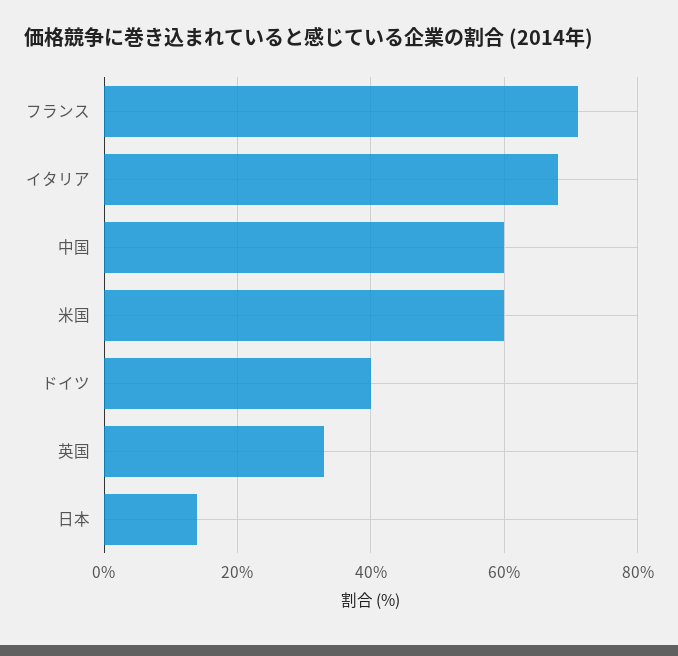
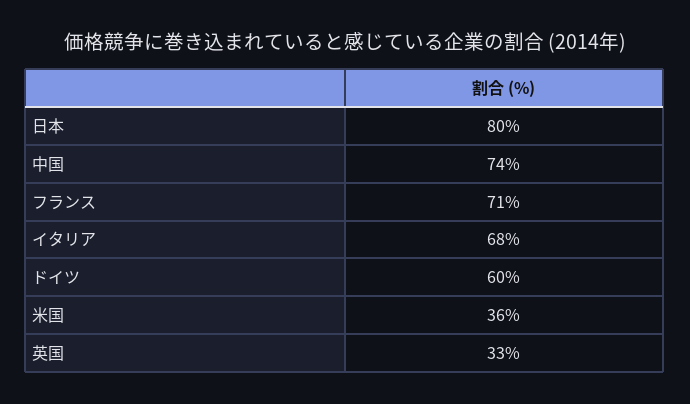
中国: 60 -> 74
米国: 60 -> 36
ドイツ: 40 -> 60
日本: 15 -> 80

